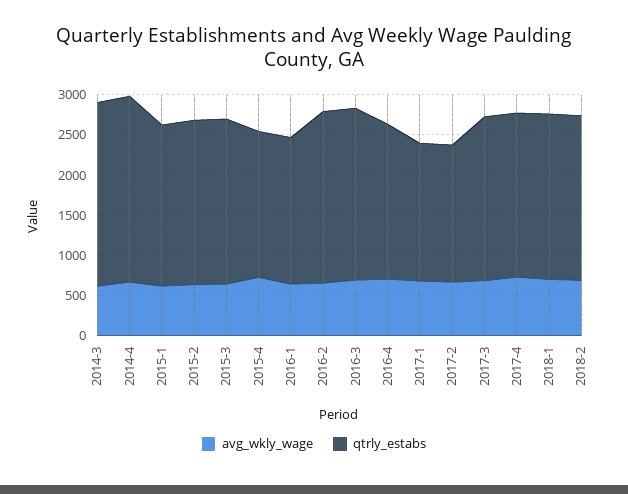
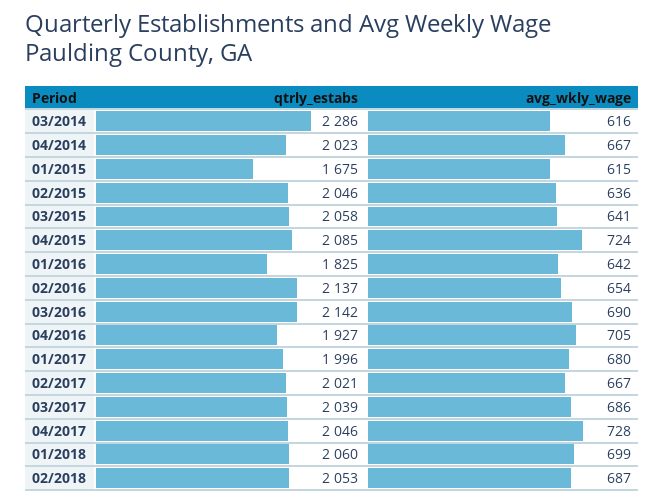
qtrly_estabs, 2014-4: 2300 -> 2023
qtrly_estabs, 2015-1: 2000 -> 1675
qtrly_estabs, 2015-4: 1800 -> 2085
qtrly_estabs, 2017-1: 1700 -> 1996
qtrly_estabs, 2017-2: 1700 -> 2021

